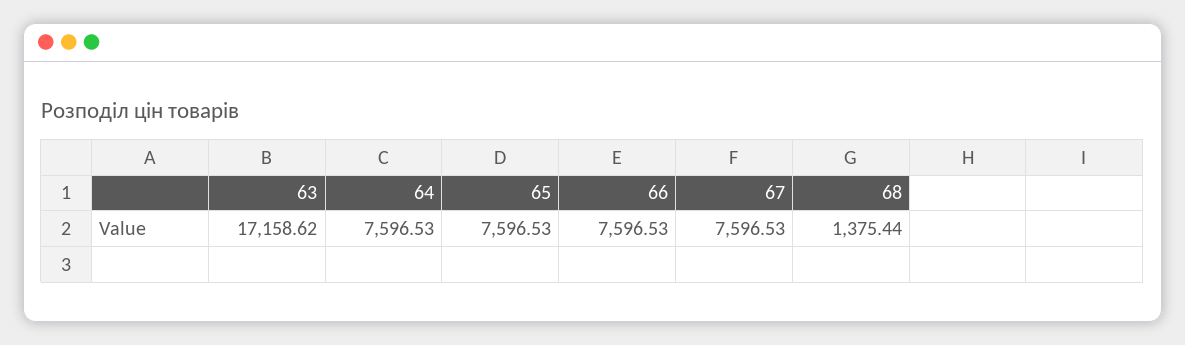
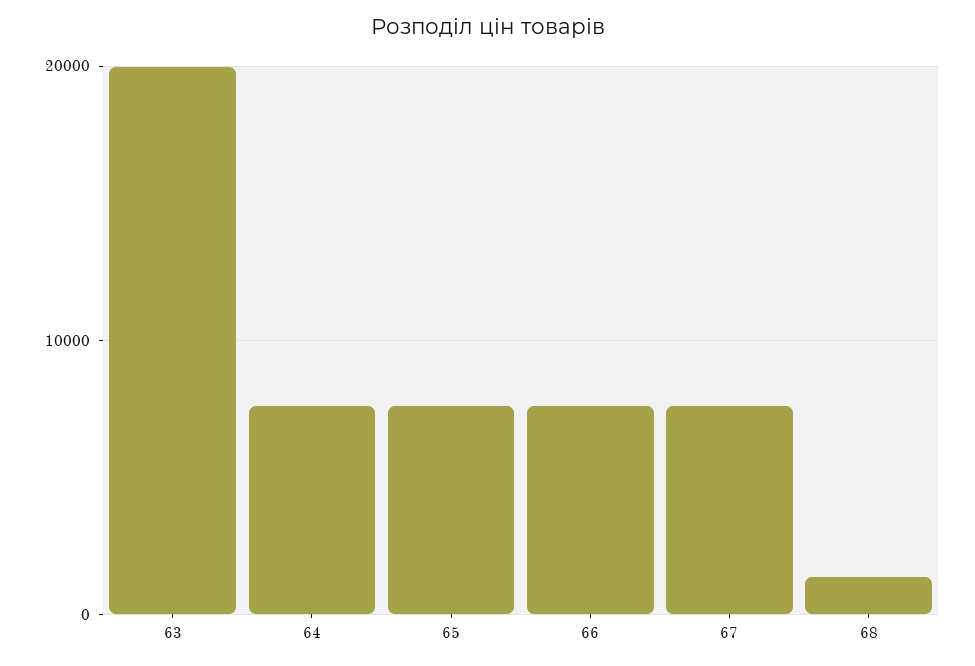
63: 17158.62 -> 20000

